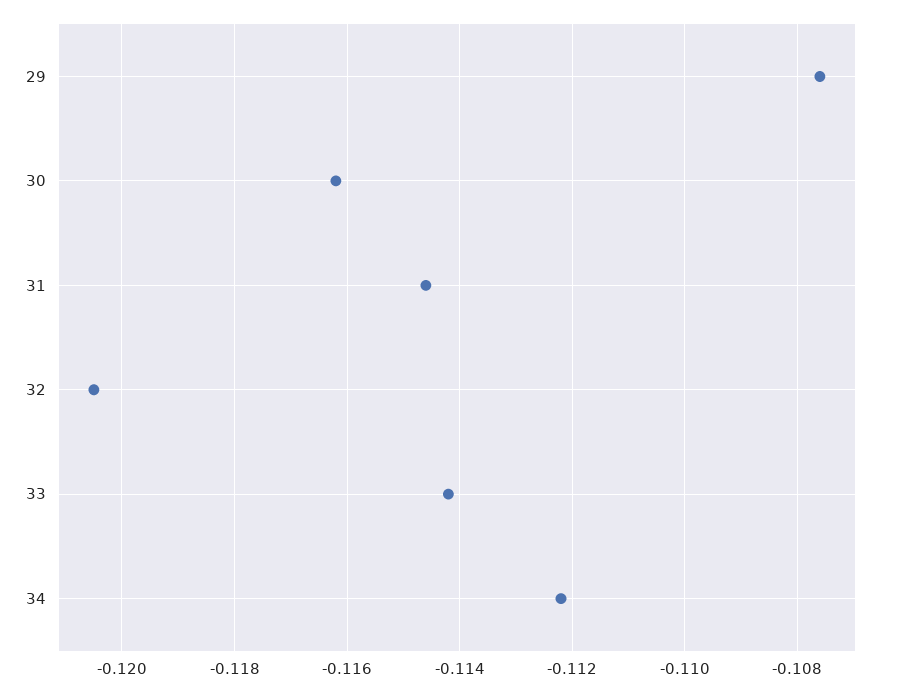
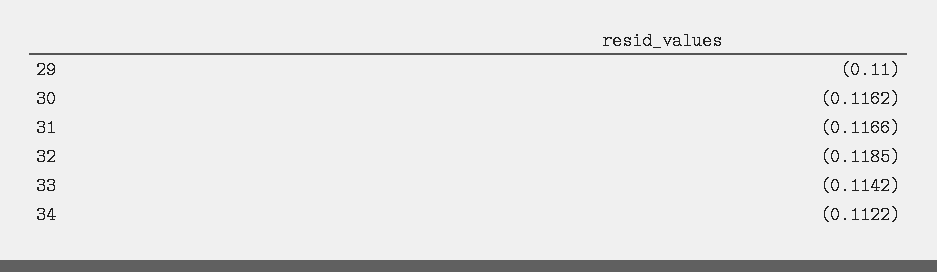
29: -0.1075 -> -0.11
31: -0.1145 -> -0.1166
32: -0.1205 -> -0.1185

